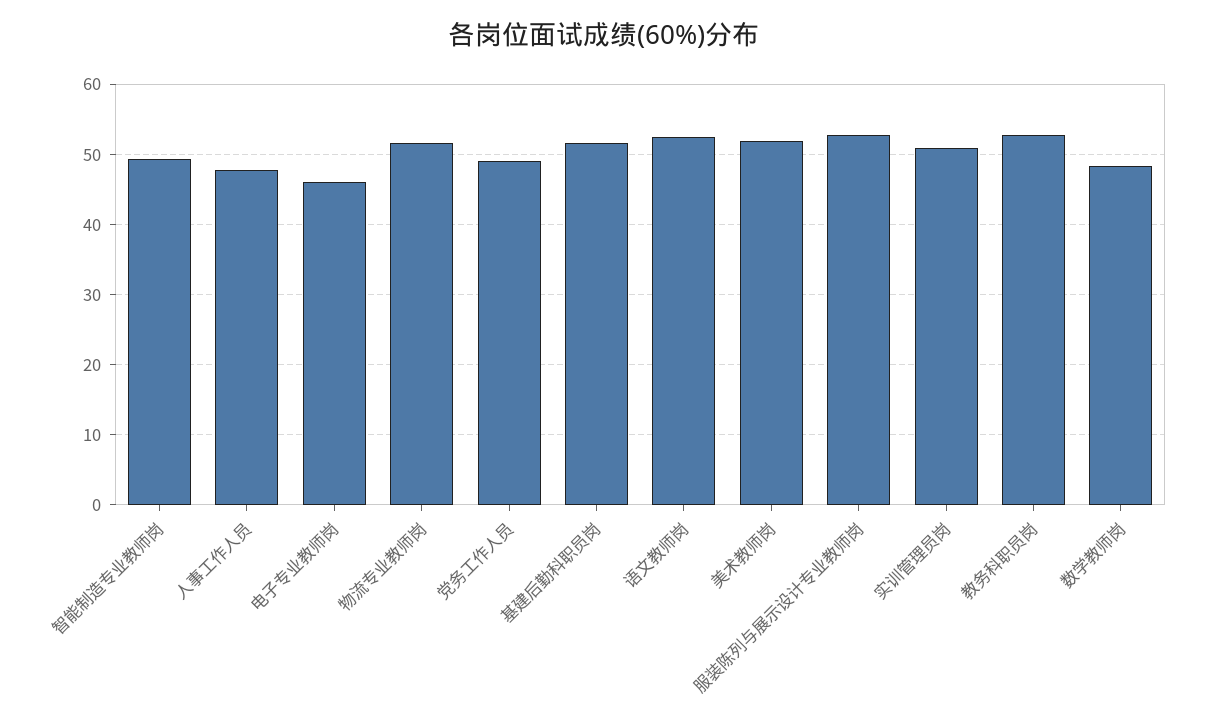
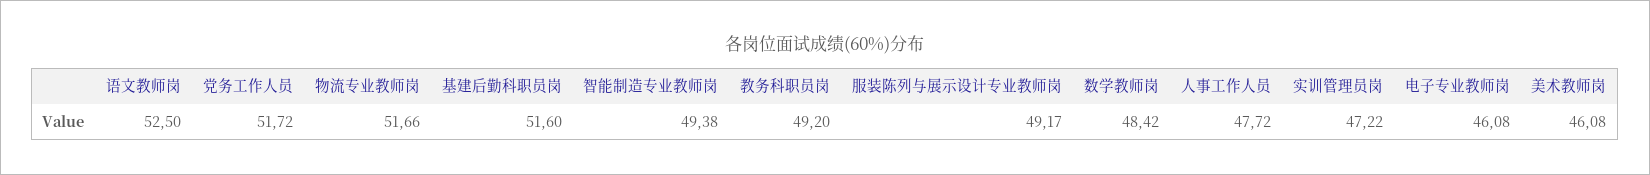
党务工作人员: 49 -> 51.72
美术教师岗: 52 -> 46.08
服装陈列与展示设计专业教师岗: 53 -> 49.17
实训管理员岗: 51 -> 47.22
教务科职员岗: 53 -> 49.2

